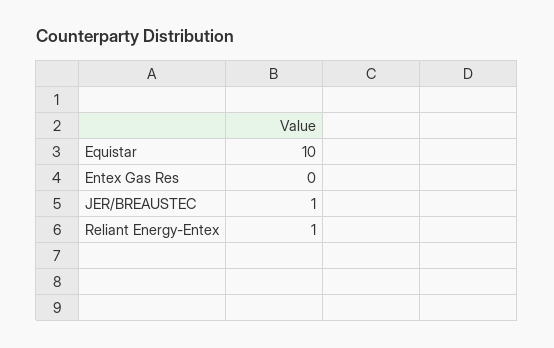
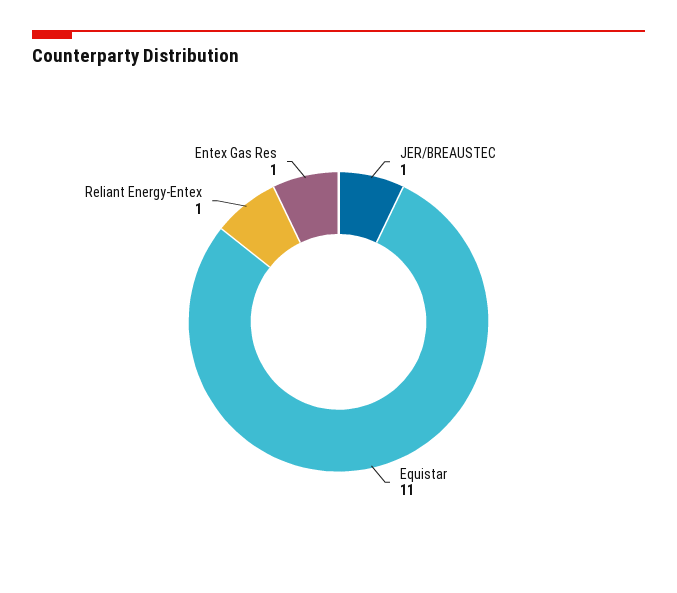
Equistar: 10 -> 11
Entex Gas Res: 0 -> 1

